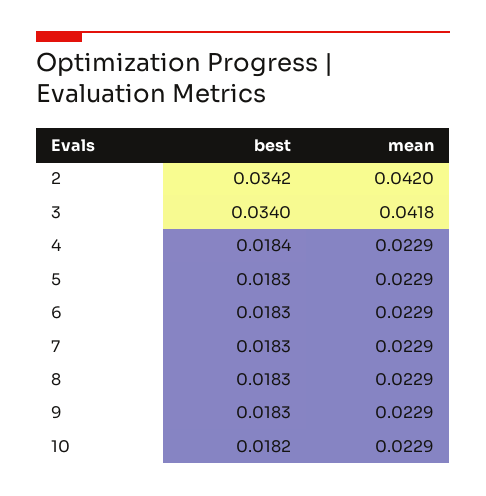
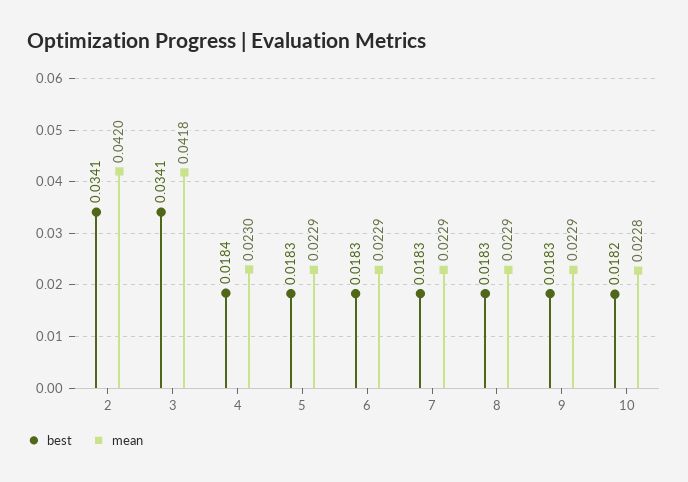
best, 2: 0.0342 -> 0.0341
best, 3: 0.034 -> 0.0341
mean, 4: 0.0229 -> 0.023
mean, 10: 0.0229 -> 0.0228

